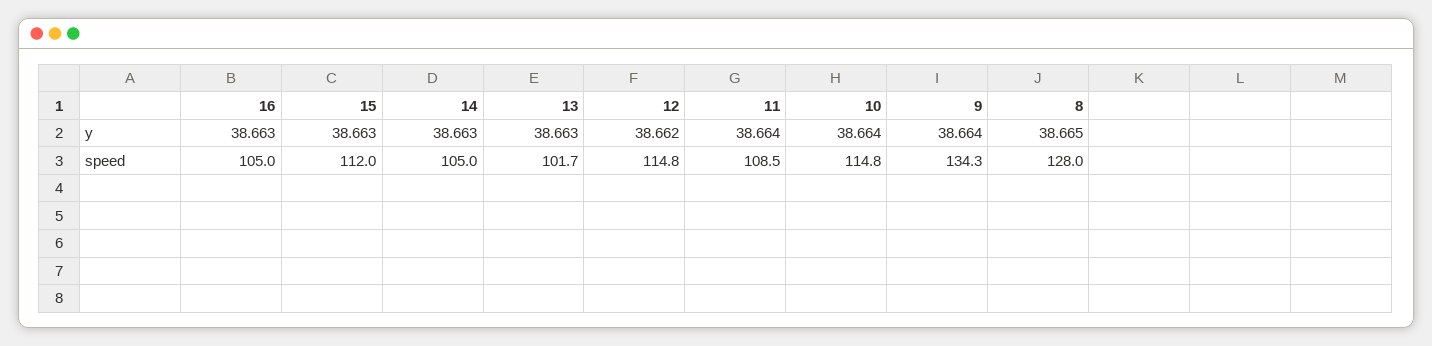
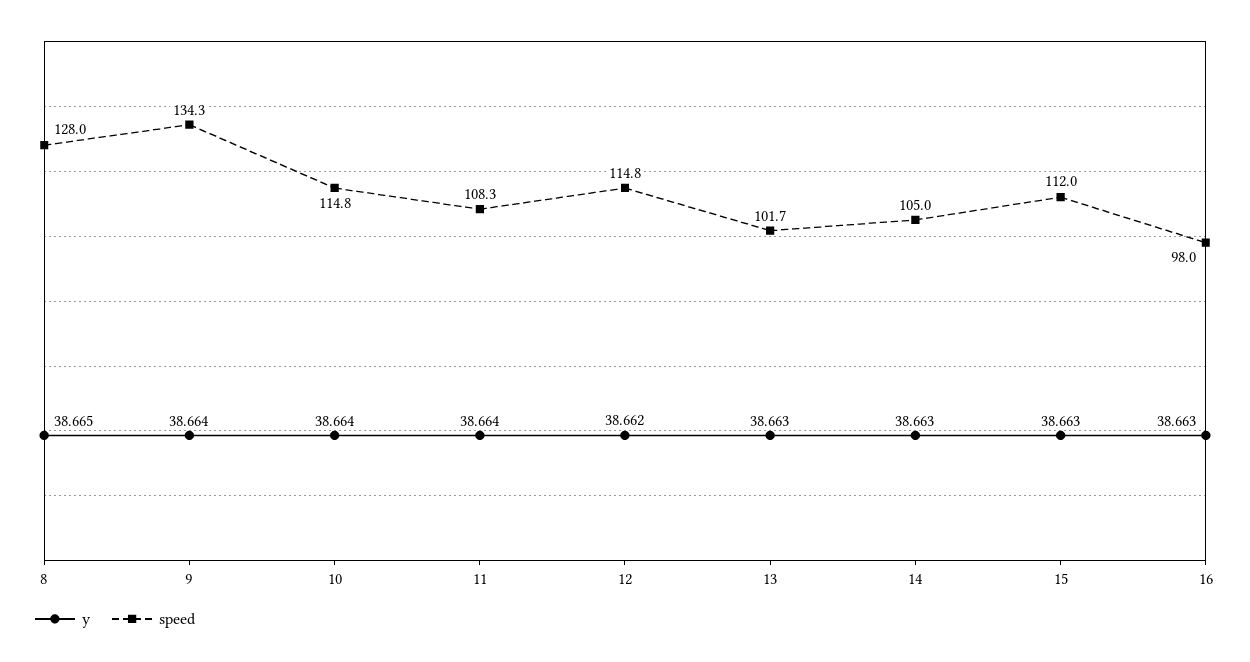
speed, 16: 105 -> 98
speed, 11: 108.5 -> 108.3

